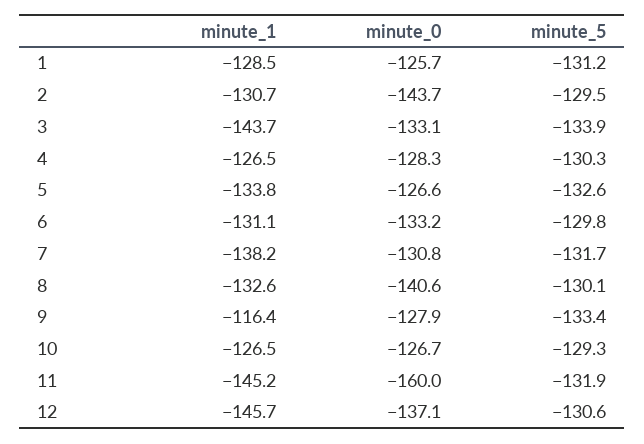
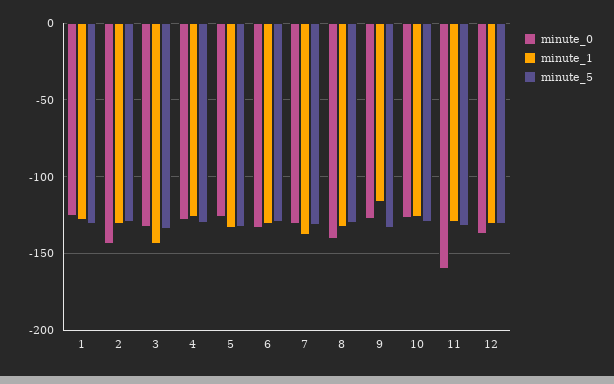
minute_1, 11: -145.2 -> -130
minute_1, 12: -145.7 -> -130

